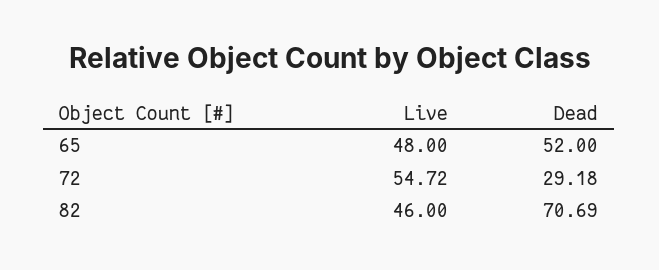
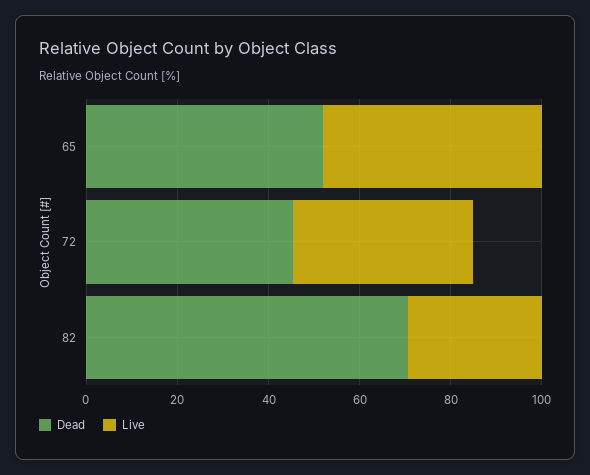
Live, 72: 54.72 -> 40
Dead, 72: 29.18 -> 45
Live, 82: 46 -> 30

